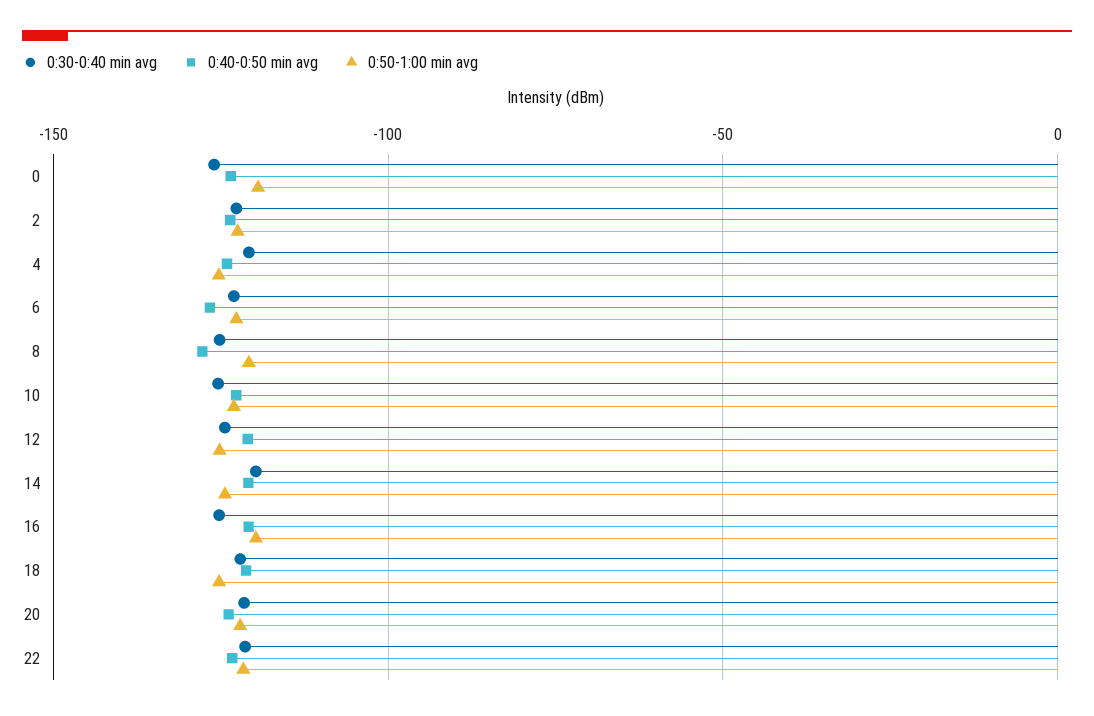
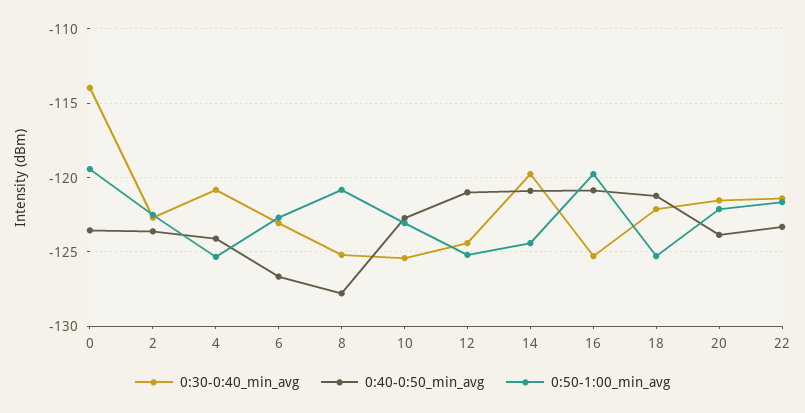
0:30-0:40 min avg, 0: -125 -> -114

